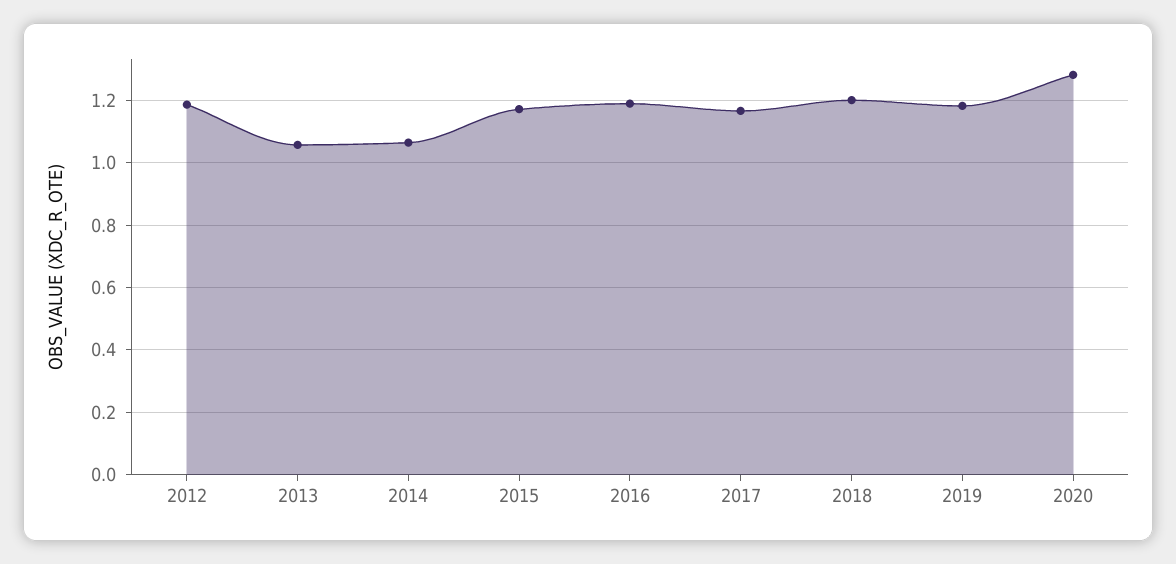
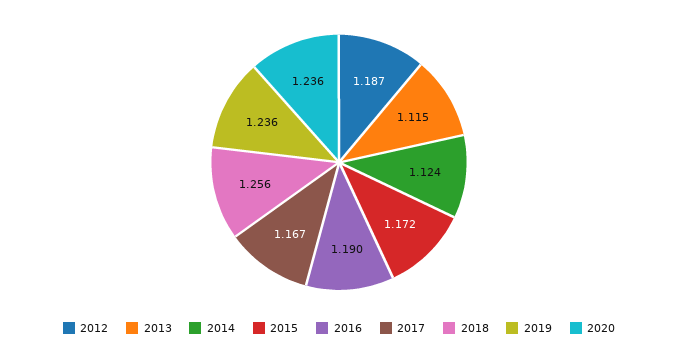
2013: 1.06 -> 1.115
2014: 1.06 -> 1.124
2018: 1.2 -> 1.256
2019: 1.18 -> 1.236
2020: 1.28 -> 1.236

